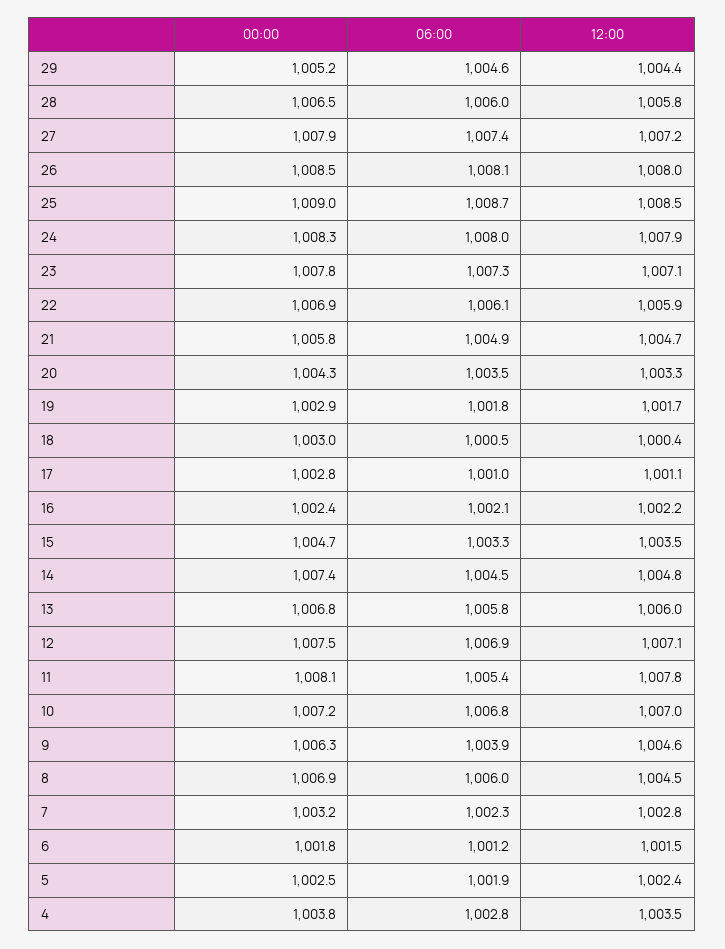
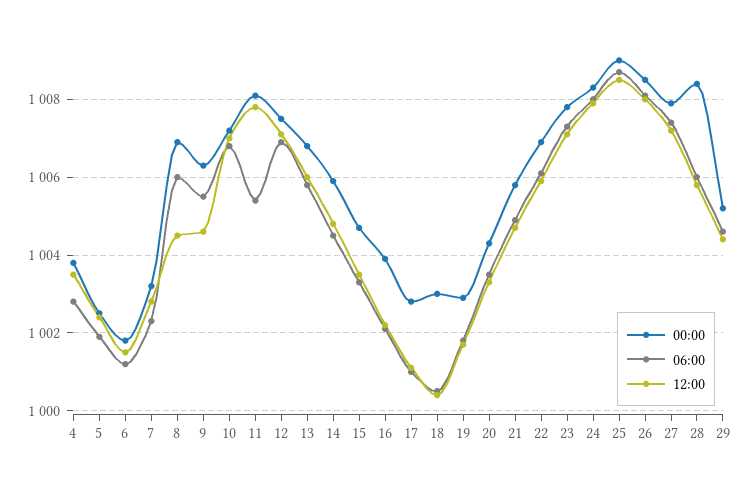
00:00, 28: 1006.5 -> 1008.5
00:00, 16: 1002.4 -> 1004
00:00, 14: 1007.4 -> 1006
06:00, 9: 1003.9 -> 1005.5

